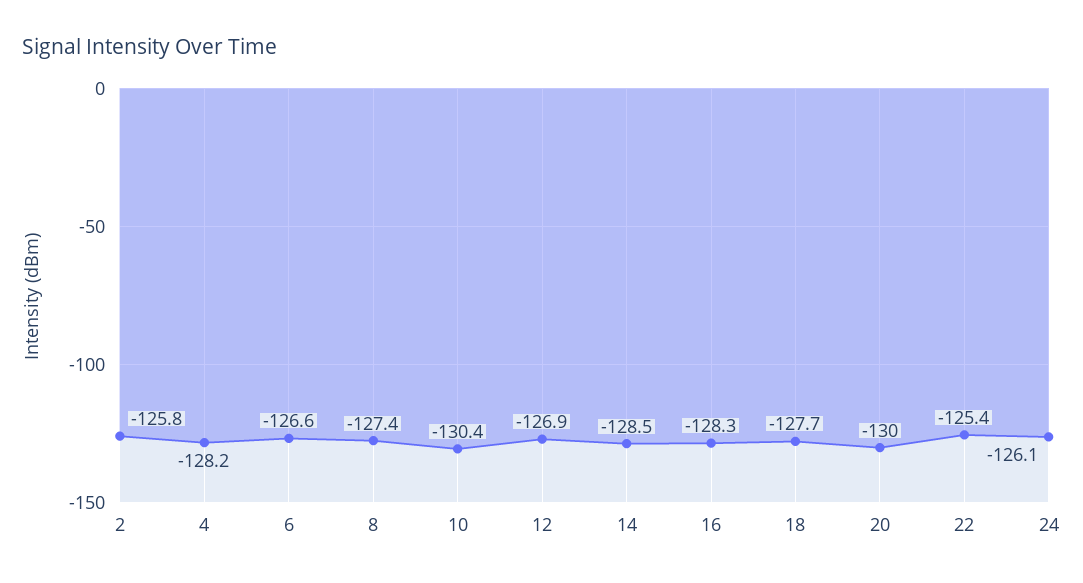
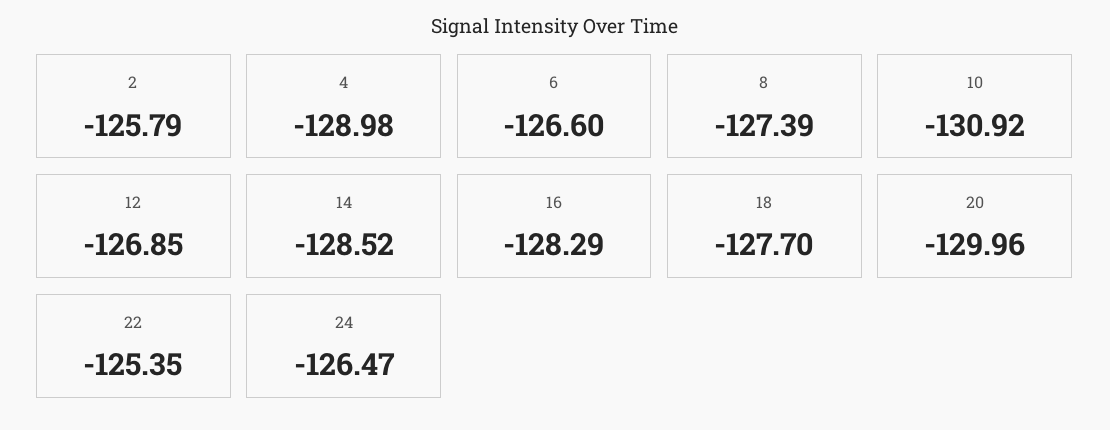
4: -128.2 -> -128.98
10: -130.4 -> -130.92
24: -126.1 -> -126.47

